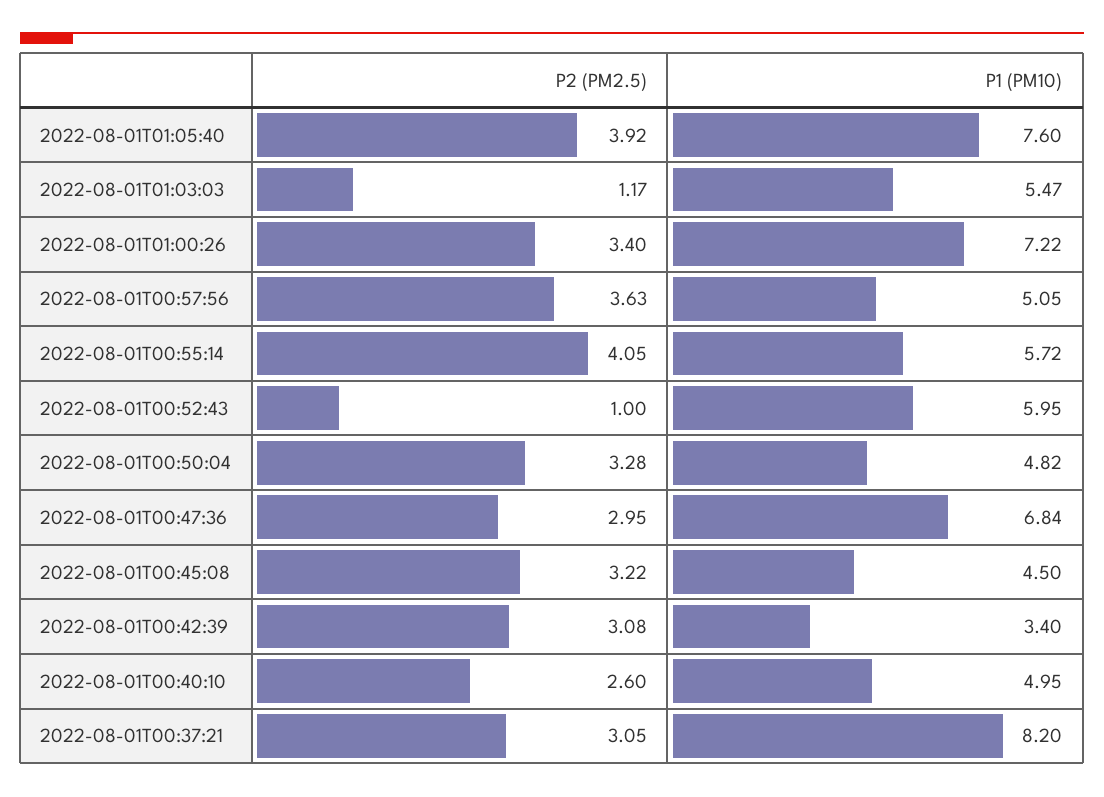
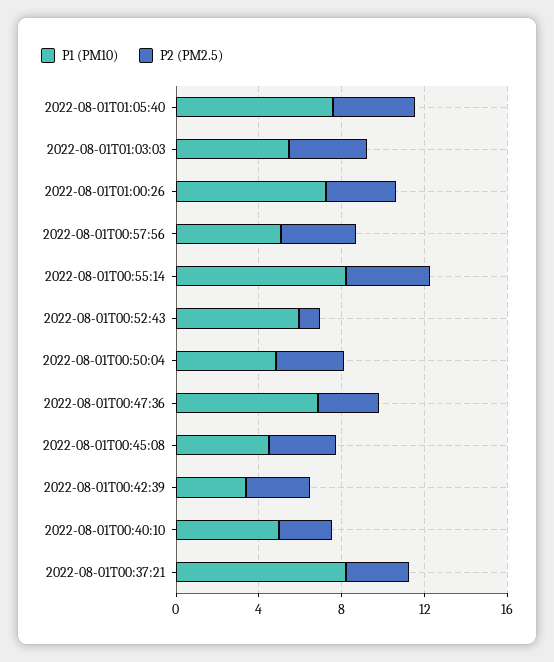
P2 (PM2.5), 2022-08-01T01:03:03: 1.17 -> 4
P1 (PM10), 2022-08-01T00:55:14: 5.72 -> 8

